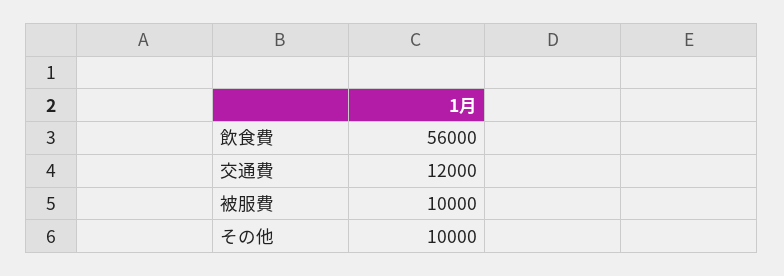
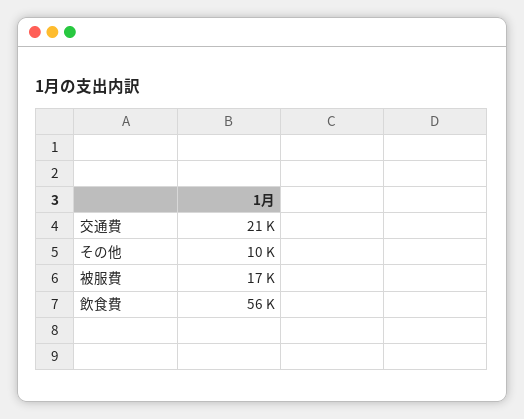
交通費: 12000 -> 21000
被服費: 10000 -> 17000

